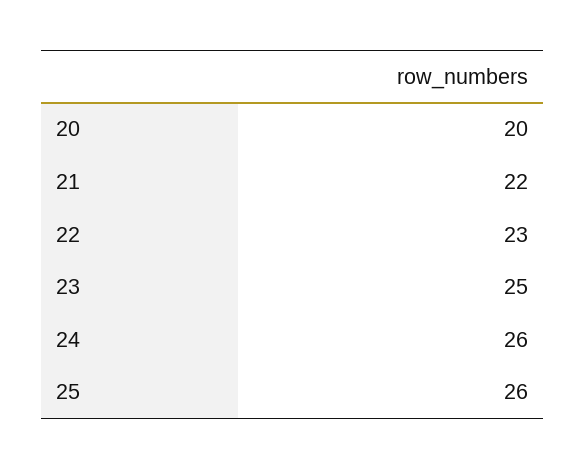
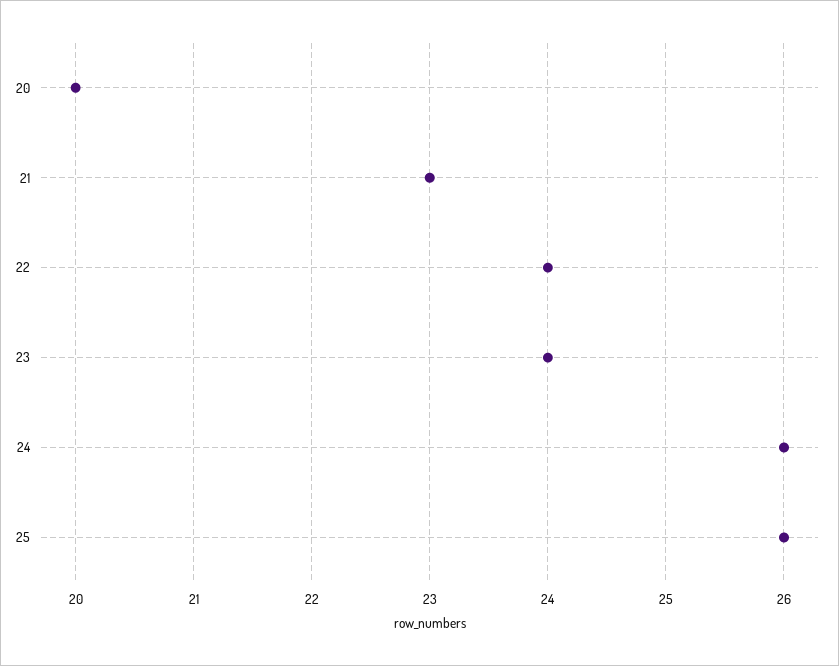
21: 22 -> 23
22: 23 -> 24
23: 25 -> 24

